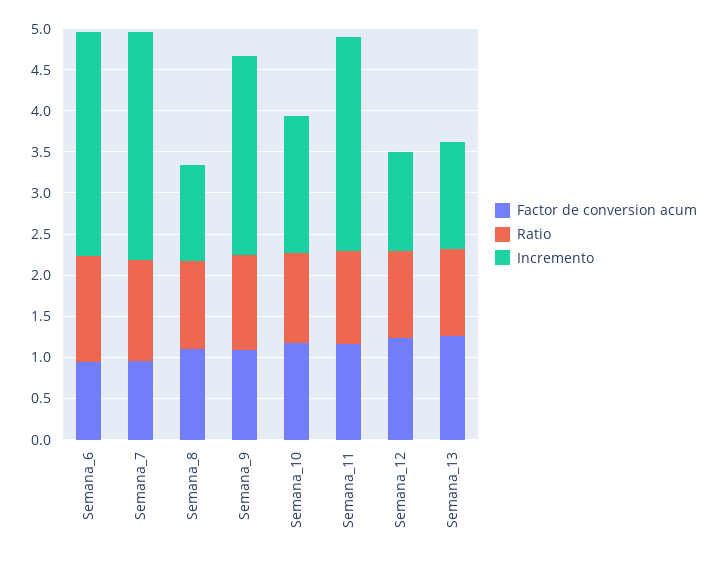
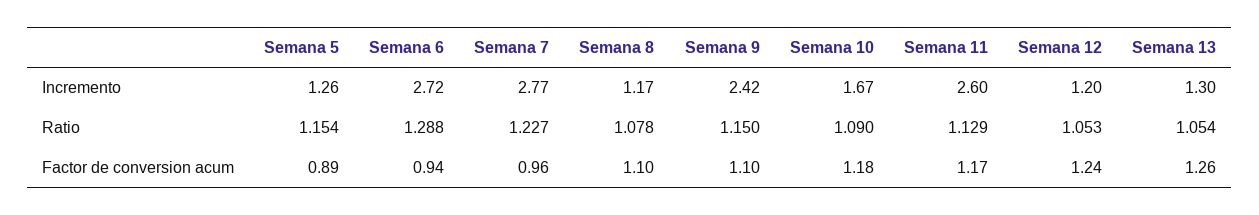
Incremento, Semana 5: none -> 1.26
Ratio, Semana 5: none -> 1.154
Factor de conversion acum, Semana 5: none -> 0.89

